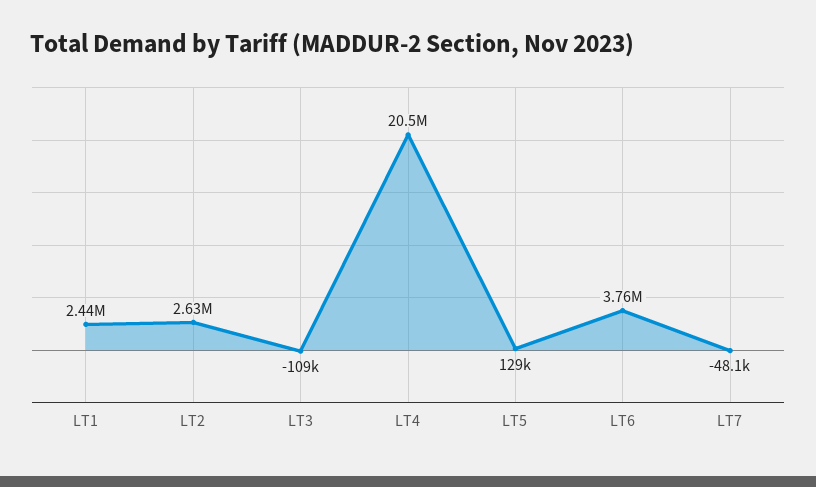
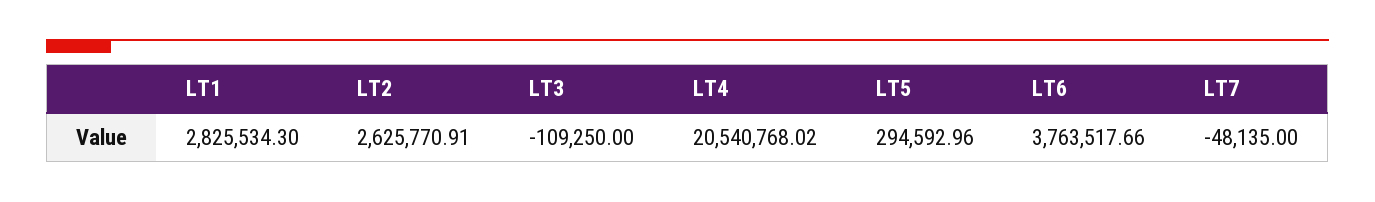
LT1: 2440000 -> 2825534.3
LT5: 129000 -> 294592.96

